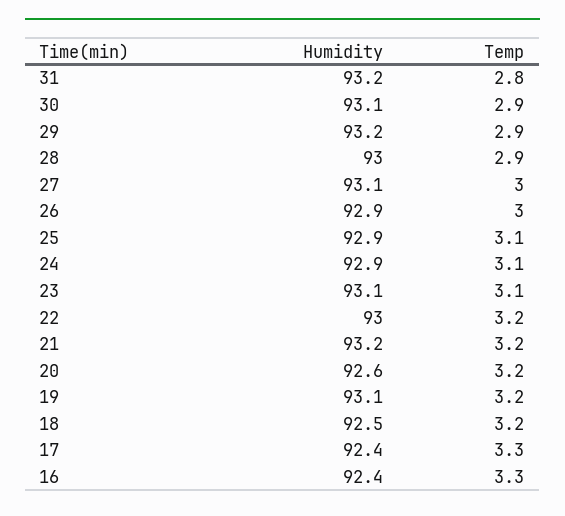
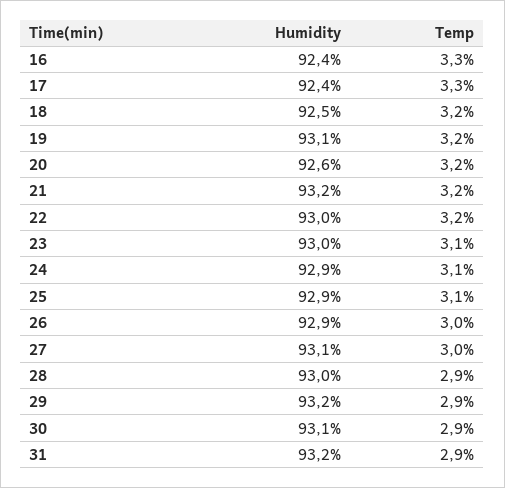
Temp, 31: 2.8 -> 2.9
Humidity, 23: 93.1 -> 93

